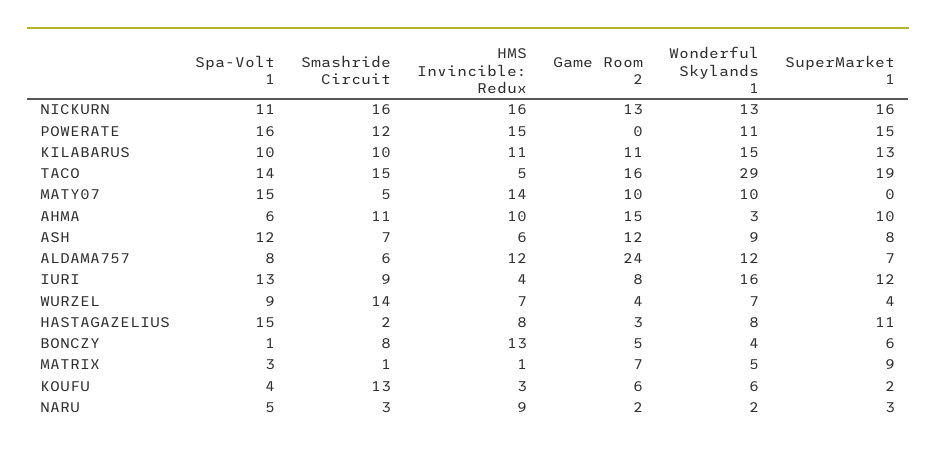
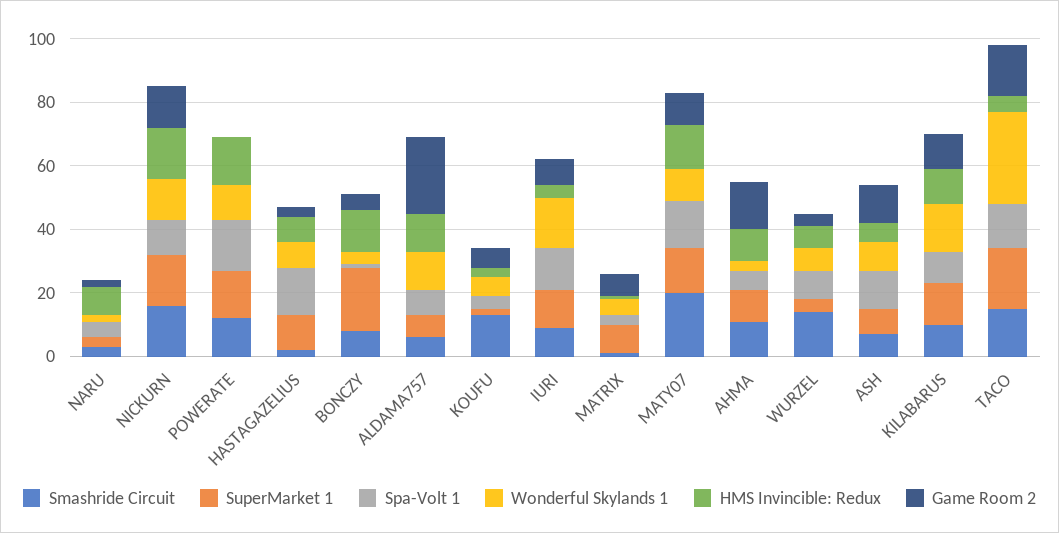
Smashride Circuit, MATY07: 5 -> 20
SuperMarket 1, MATY07: 0 -> 15
SuperMarket 1, BONCZY: 6 -> 20

